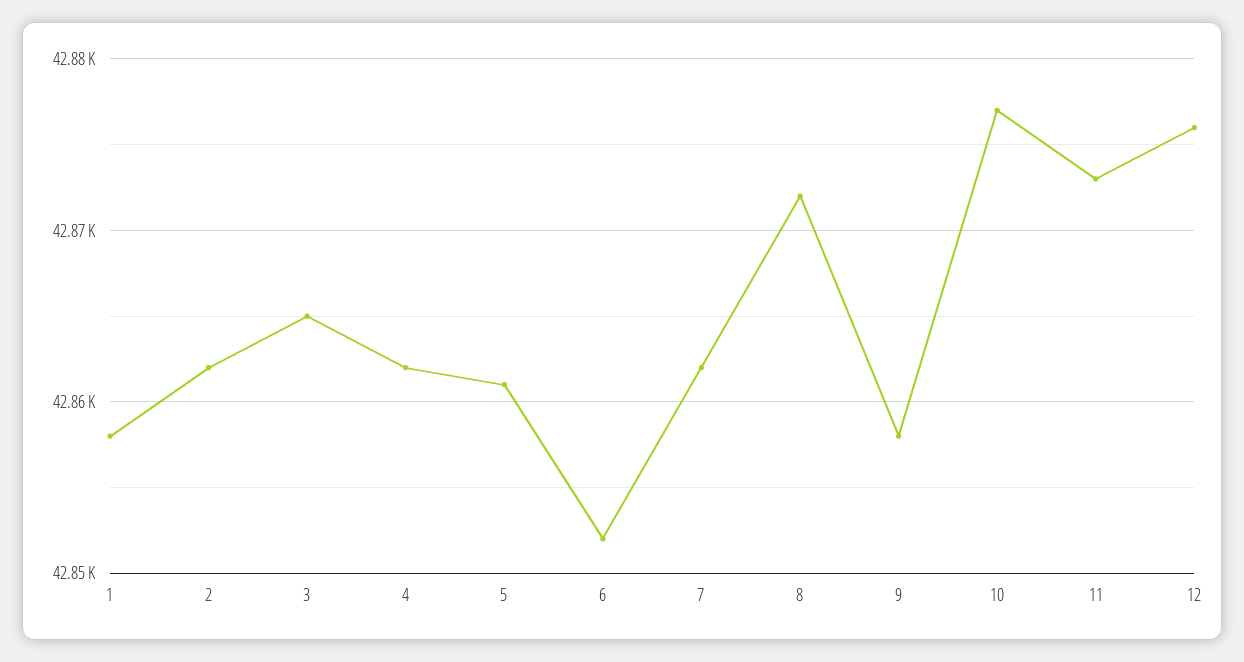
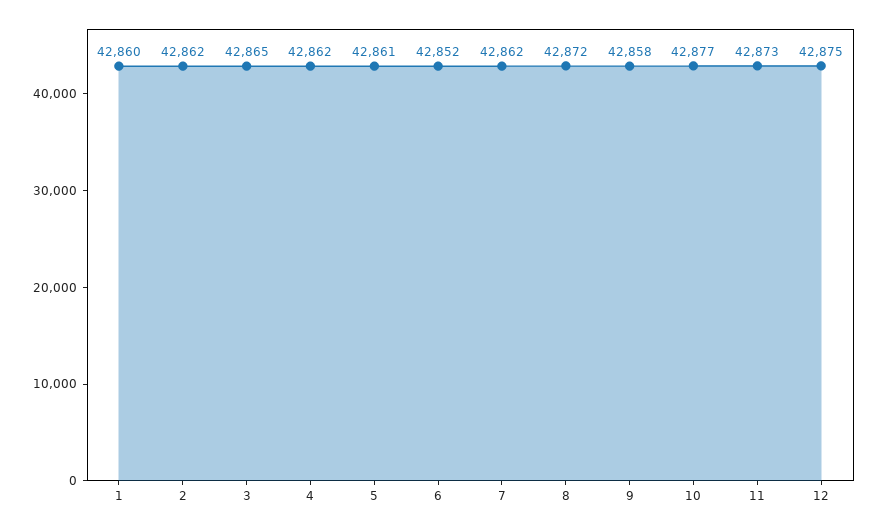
1: 42858 -> 42860
12: 42876 -> 42875

